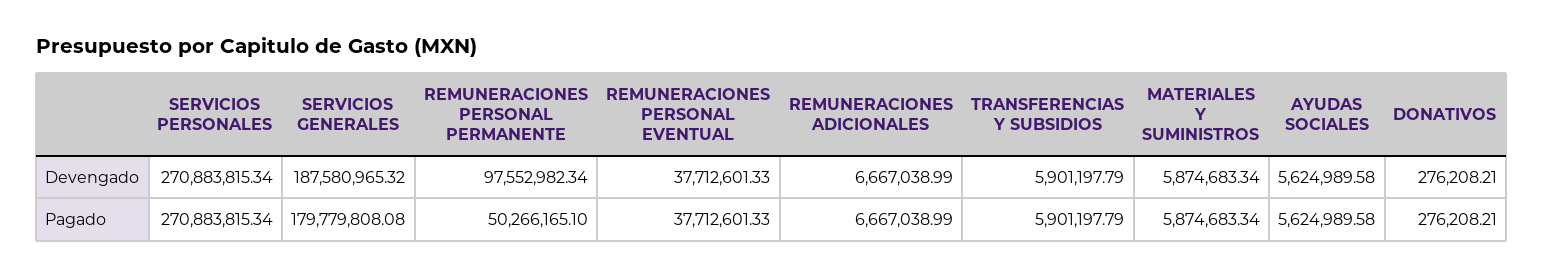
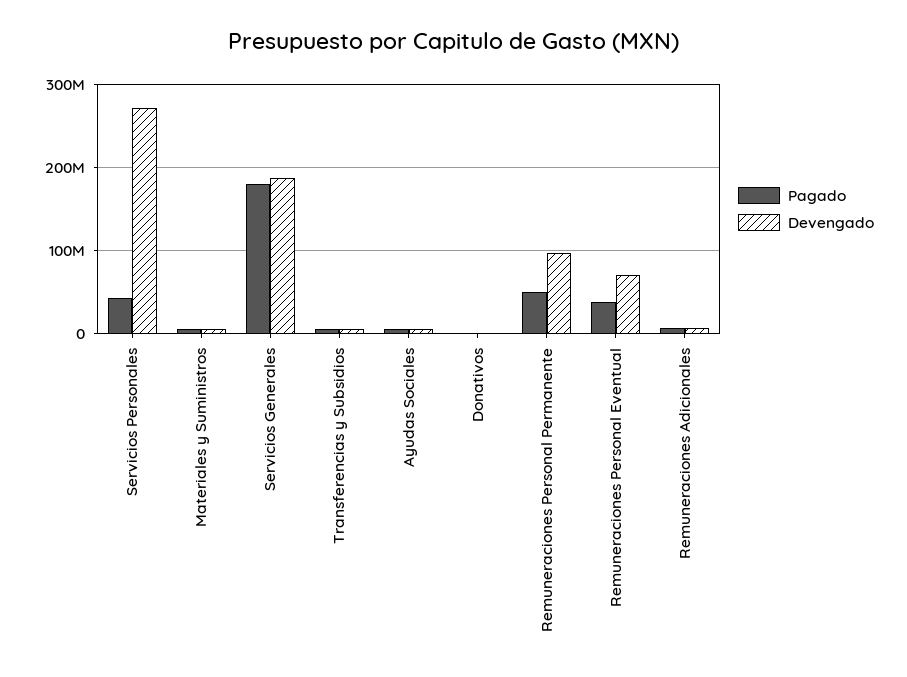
Devengado, REMUNERACIONES PERSONAL EVENTUAL: 37712601.33 -> 70000000
Pagado, SERVICIOS PERSONALES: 270883815.34 -> 40000000

